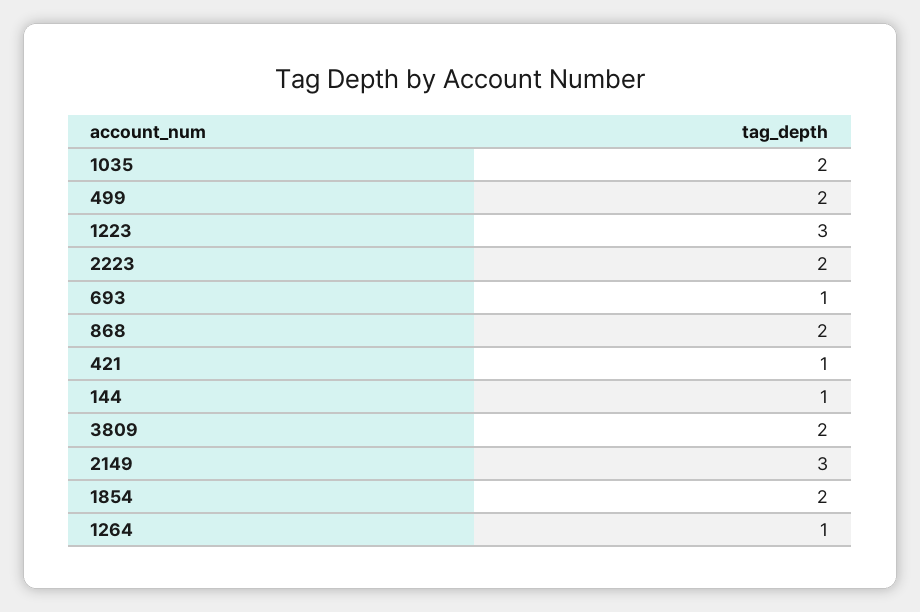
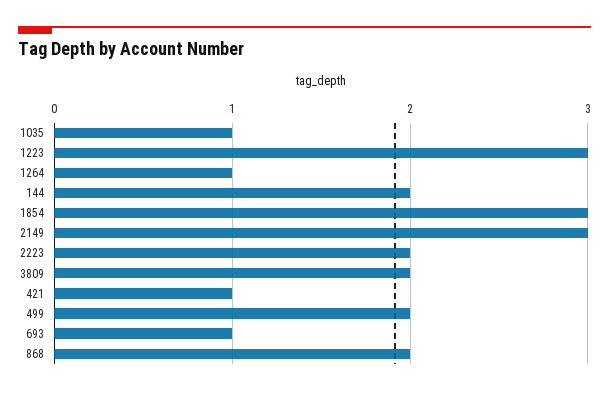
1035: 2 -> 1
144: 1 -> 2
1854: 2 -> 3

